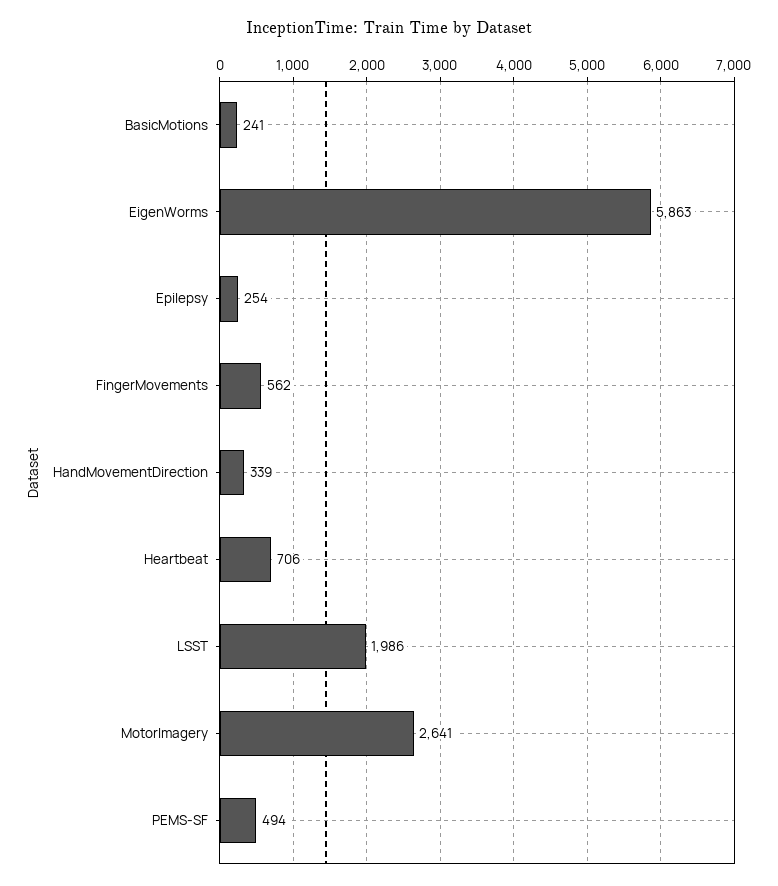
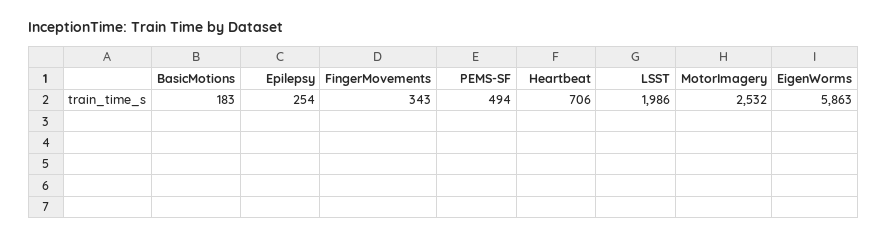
BasicMotions: 241 -> 183
FingerMovements: 562 -> 343
HandMovementDirection: 339 -> none
MotorImagery: 2641 -> 2532

